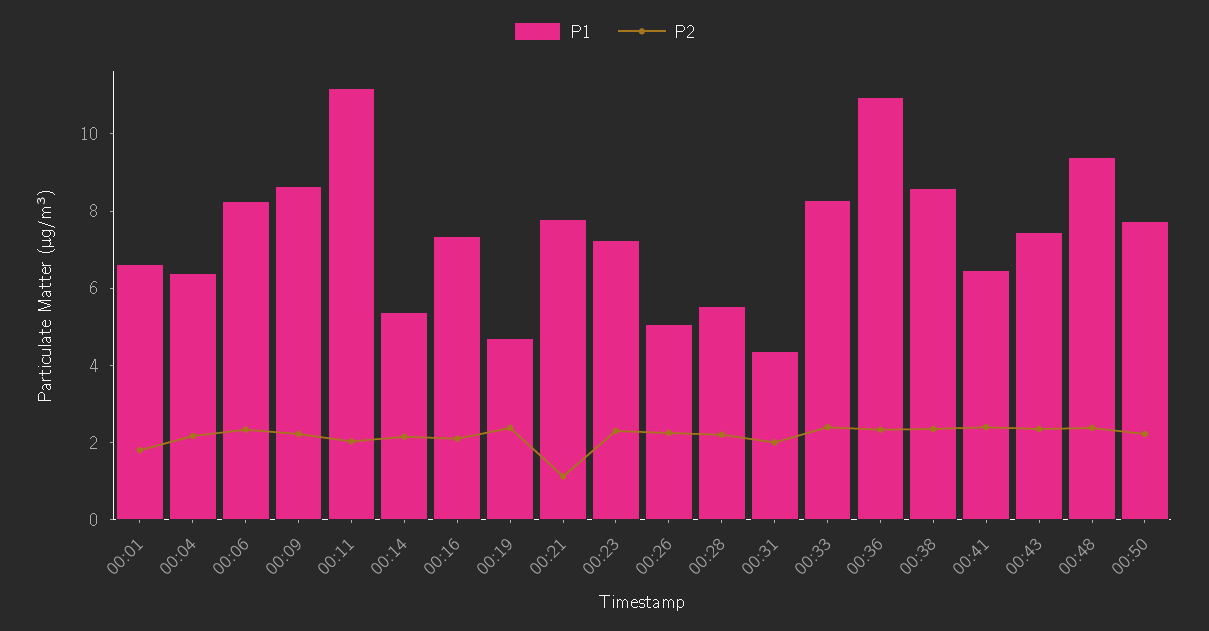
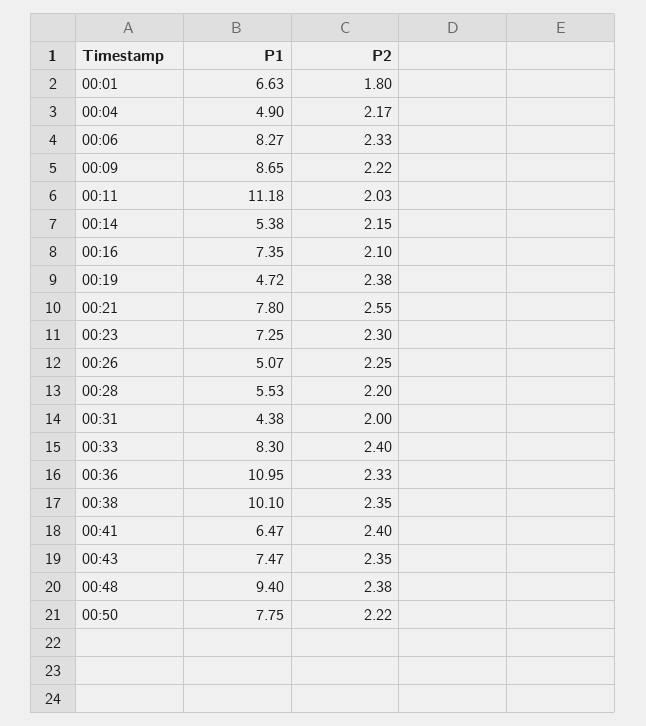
P1, 00:04: 6.5 -> 4.9
P2, 00:21: 1 -> 2.55
P1, 00:38: 8.5 -> 10.1

